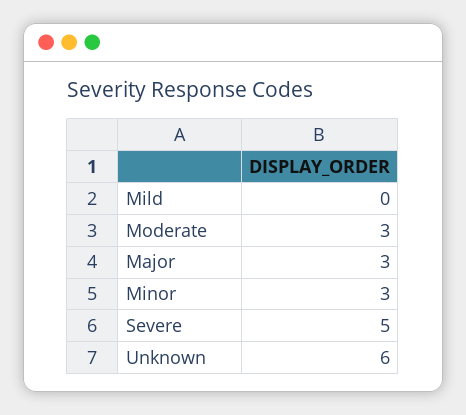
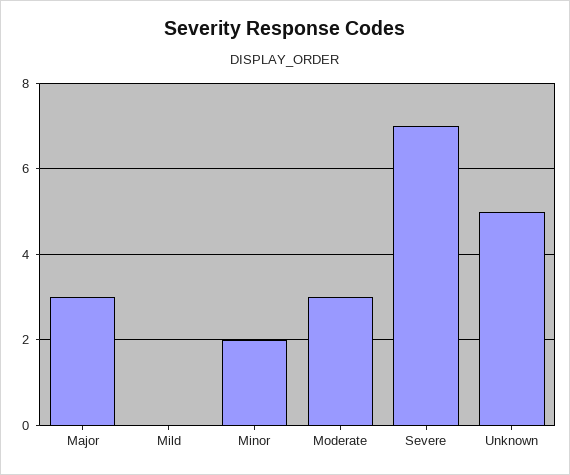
Minor: 3 -> 2
Severe: 5 -> 7
Unknown: 6 -> 5

